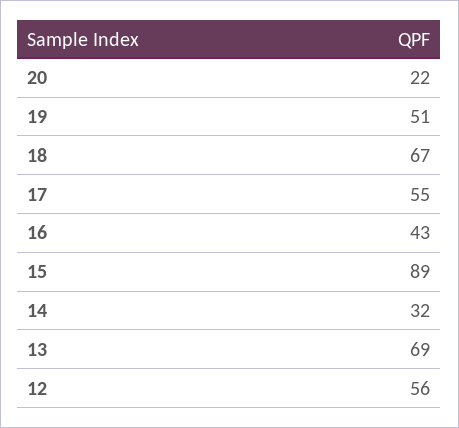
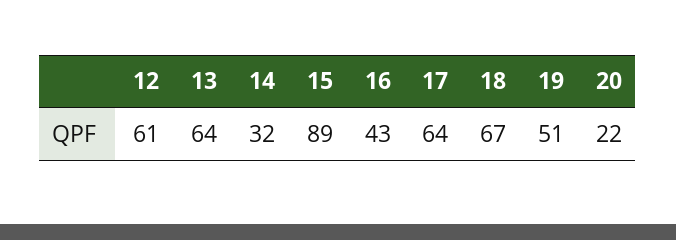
17: 55 -> 64
13: 69 -> 64
12: 56 -> 61

